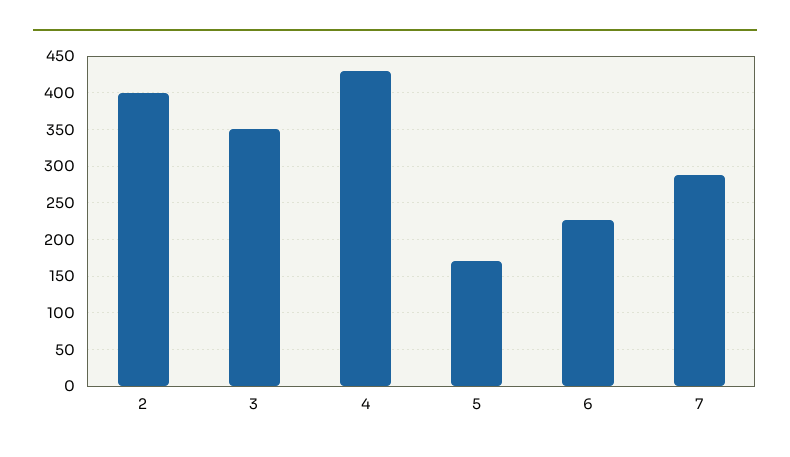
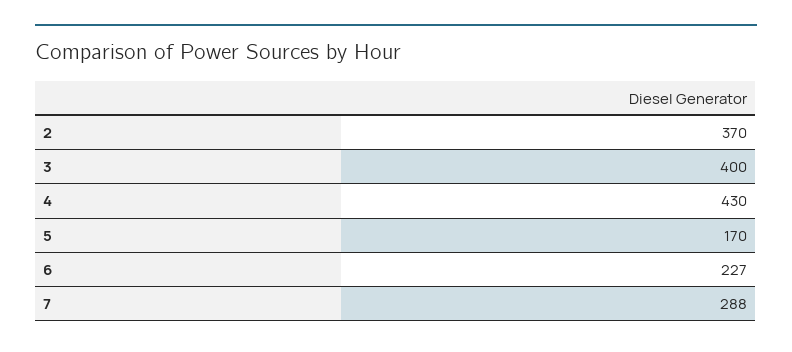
2: 400 -> 370
3: 350 -> 400

